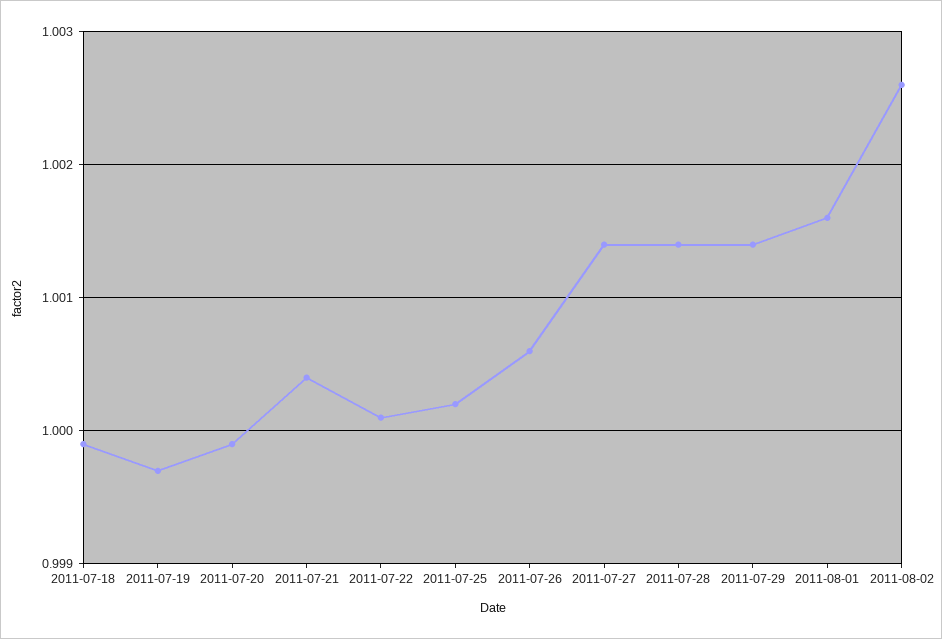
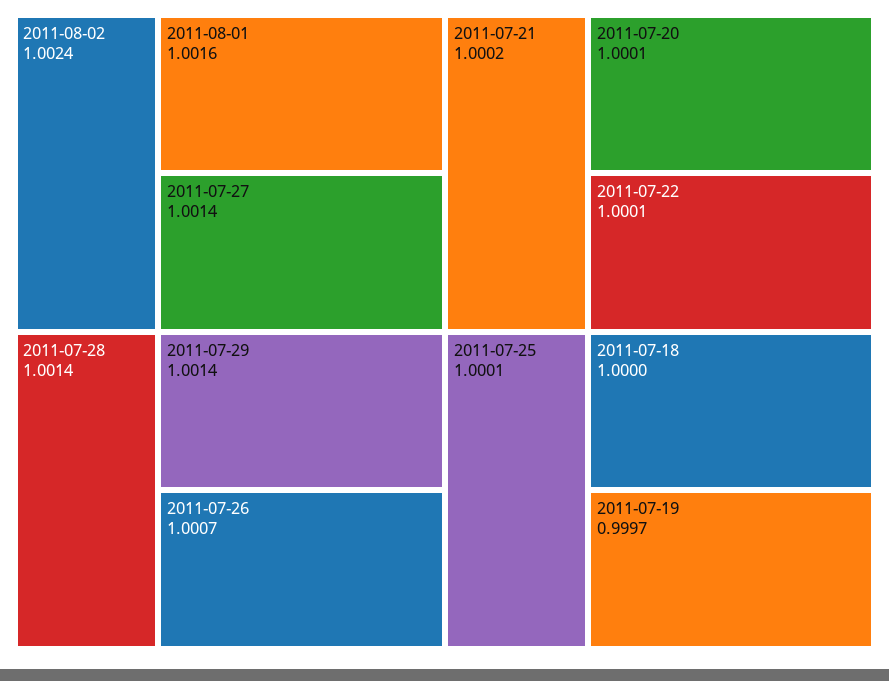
2011-07-18: 0.9999 -> 1
2011-07-20: 0.9999 -> 1.0001
2011-07-21: 1.0004 -> 1.0002
2011-07-25: 1.0002 -> 1.0001
2011-07-26: 1.0006 -> 1.0007
2011-08-02: 1.0026 -> 1.0024

